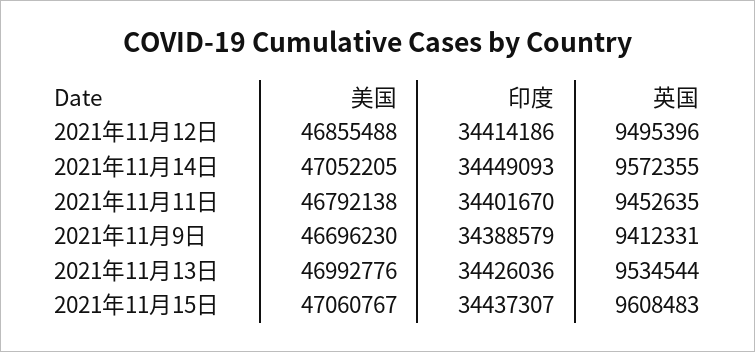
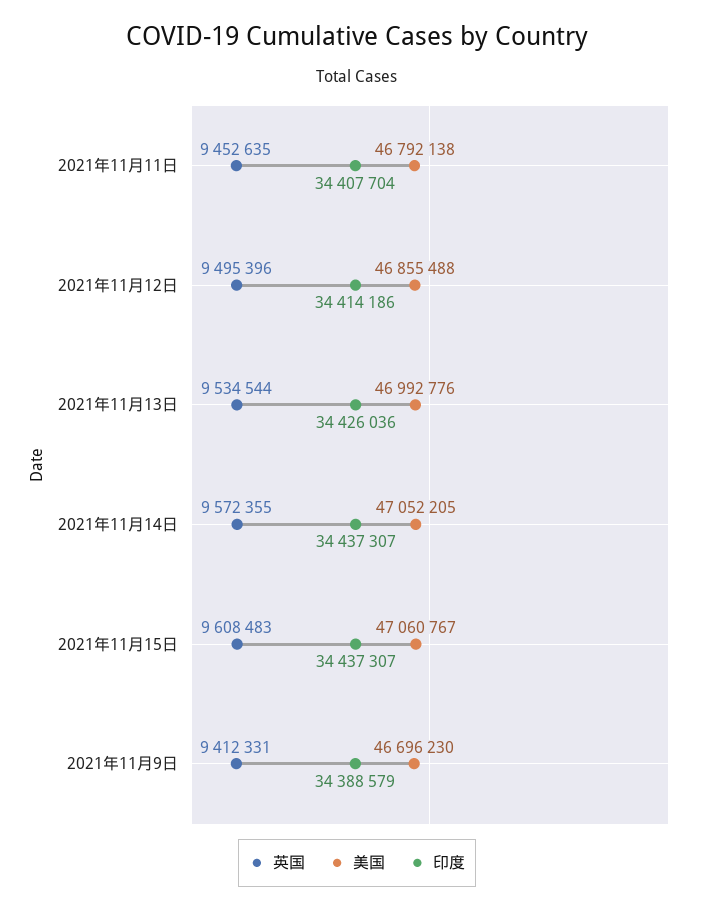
印度, 2021年11月14日: 34449093 -> 34437307
印度, 2021年11月11日: 34401670 -> 34407704

